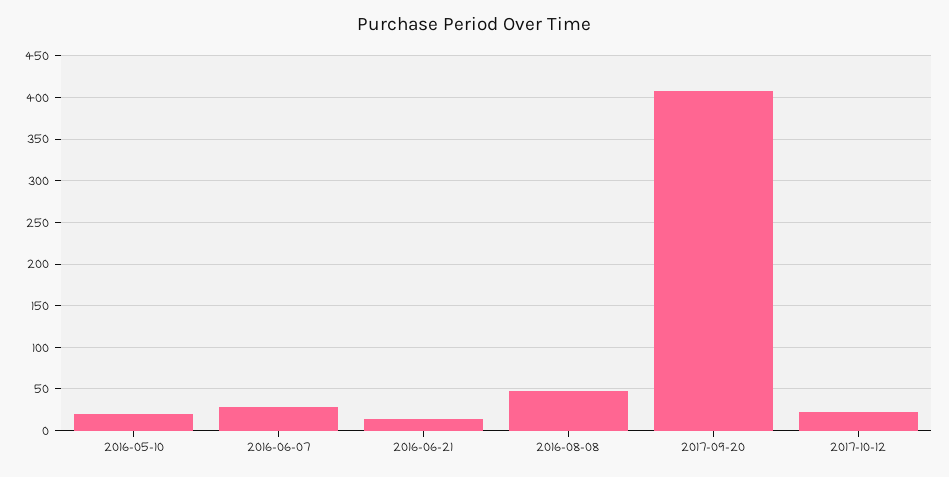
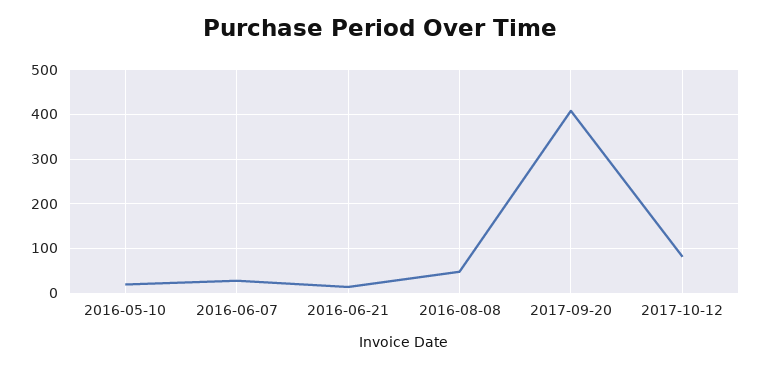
2017-10-12: 20 -> 80

